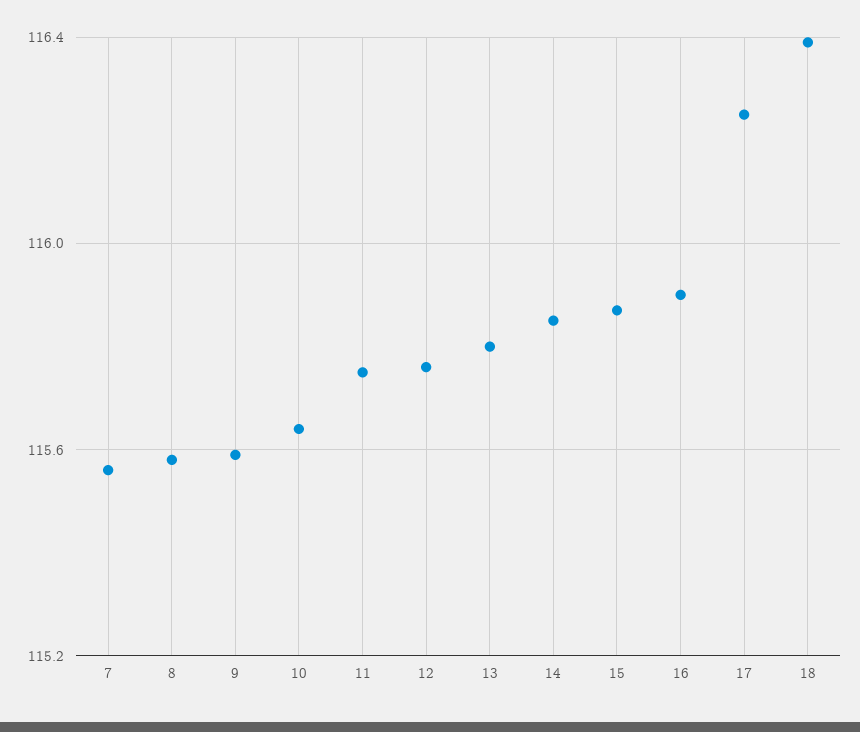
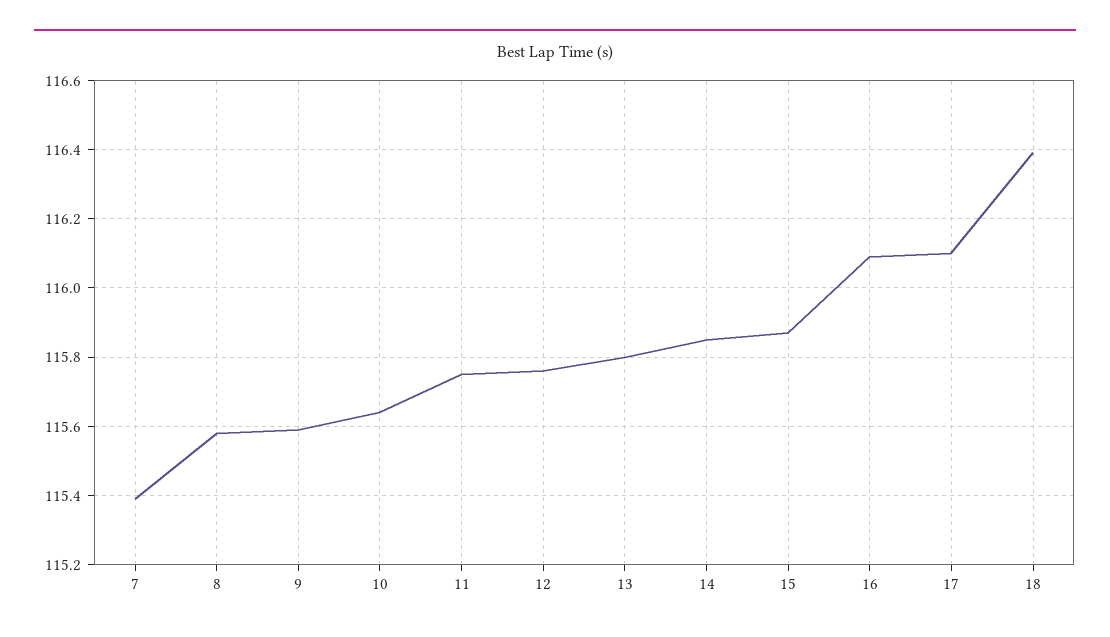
7: 115.55 -> 115.4
16: 115.9 -> 116.1
17: 116.25 -> 116.1

